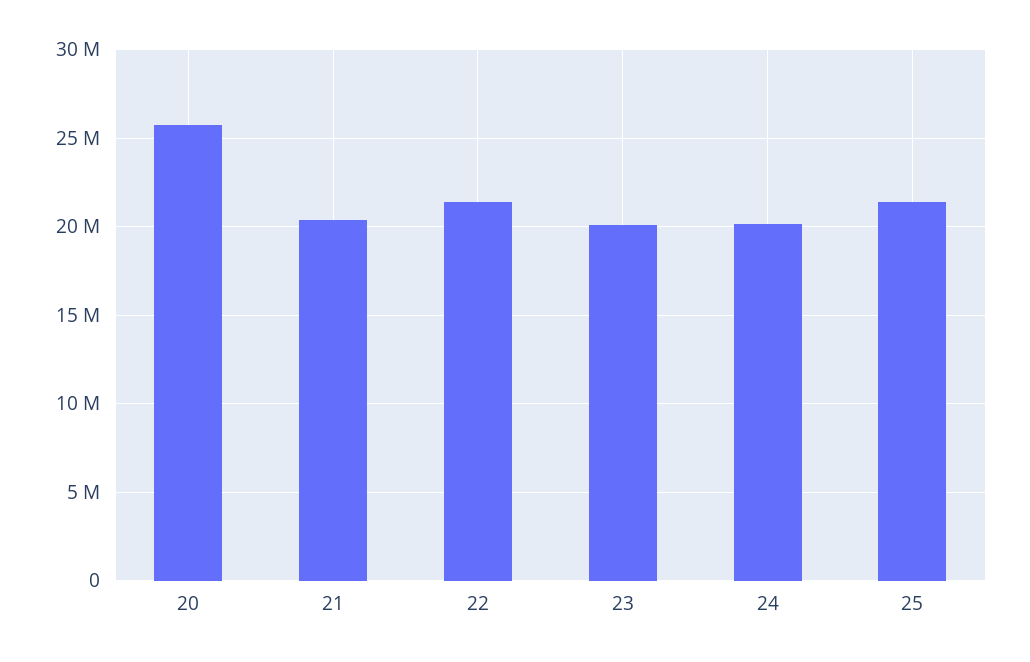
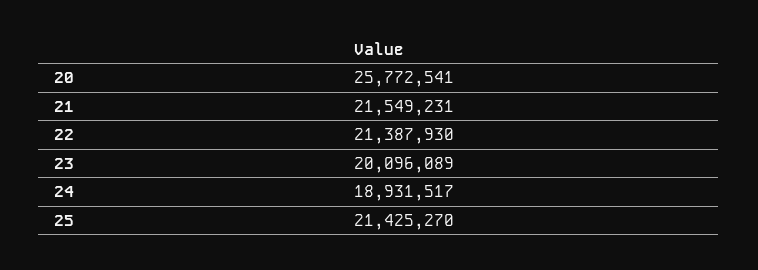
21: 20500000 -> 21549231
24: 20000000 -> 18931517

